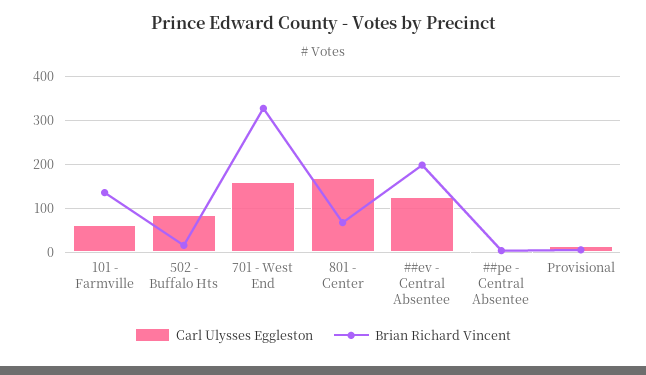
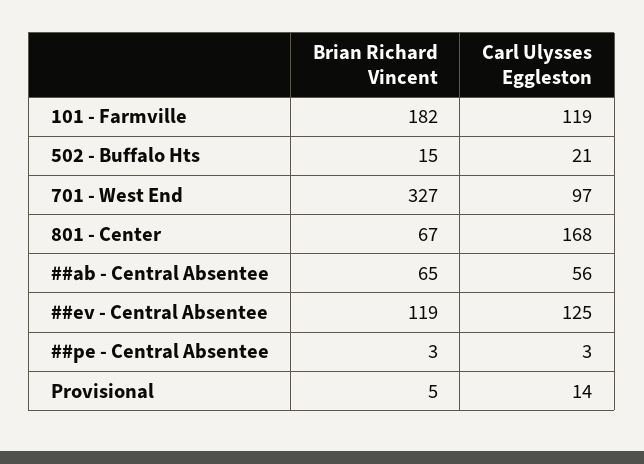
Carl Ulysses Eggleston, 101 - Farmville: 60 -> 119
Brian Richard Vincent, 101 - Farmville: 140 -> 182
Carl Ulysses Eggleston, 502 - Buffalo Hts: 80 -> 21
Carl Ulysses Eggleston, 701 - West End: 160 -> 97
Brian Richard Vincent, ##ev - Central Absentee: 200 -> 119
Brian Richard Vincent, ##ab - Central Absentee: none -> 65
Carl Ulysses Eggleston, ##ab - Central Absentee: none -> 56

